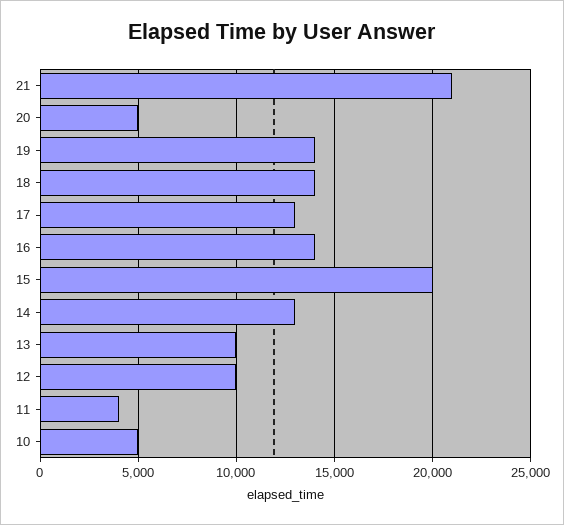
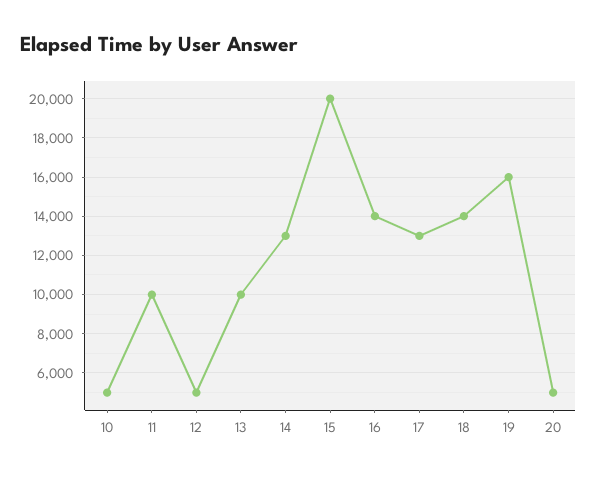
21: 21000 -> none
19: 14000 -> 16000
12: 10000 -> 5000
11: 4000 -> 10000

